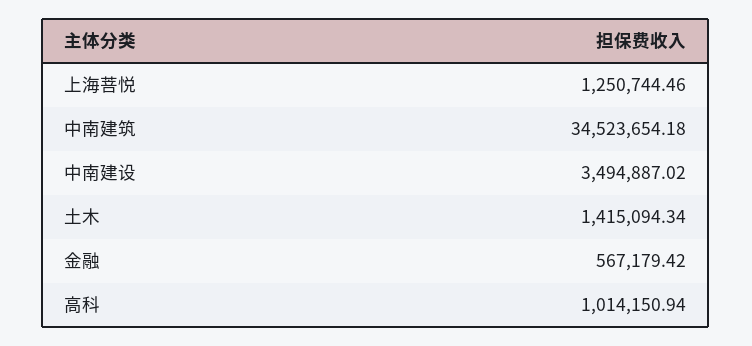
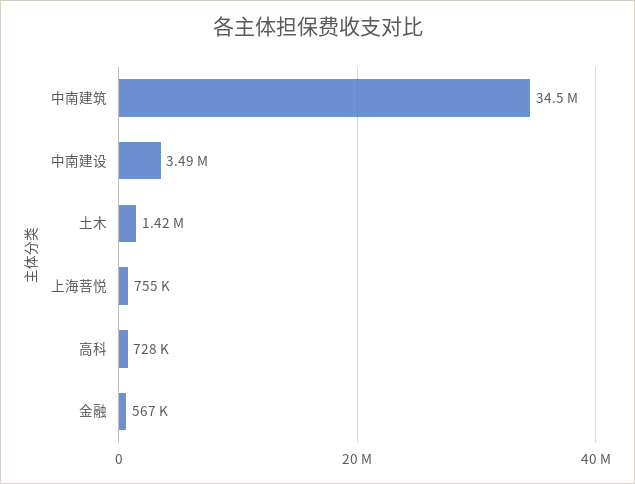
上海菩悦: 1250744.46 -> 755000
高科: 1014150.94 -> 728000

